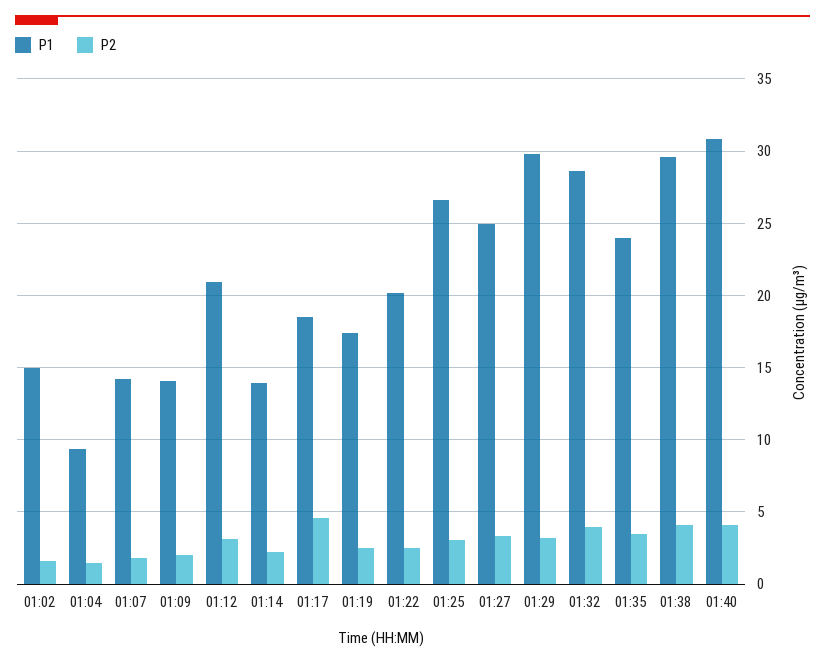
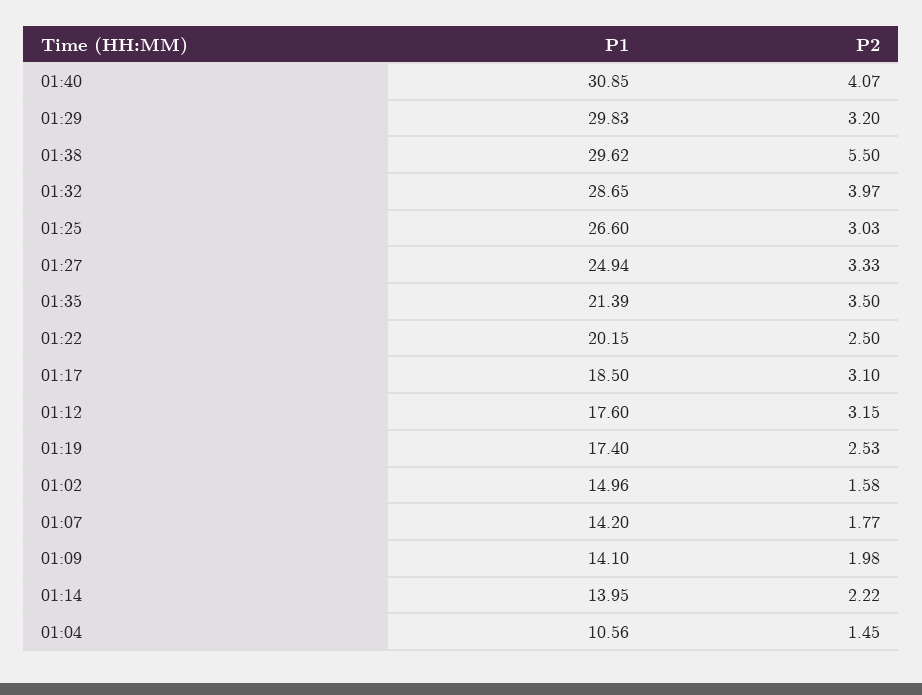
P1, 01:04: 9.5 -> 10.56
P1, 01:12: 21 -> 17.6
P2, 01:17: 4.5 -> 3.1
P1, 01:35: 24 -> 21.39
P2, 01:38: 4 -> 5.5

